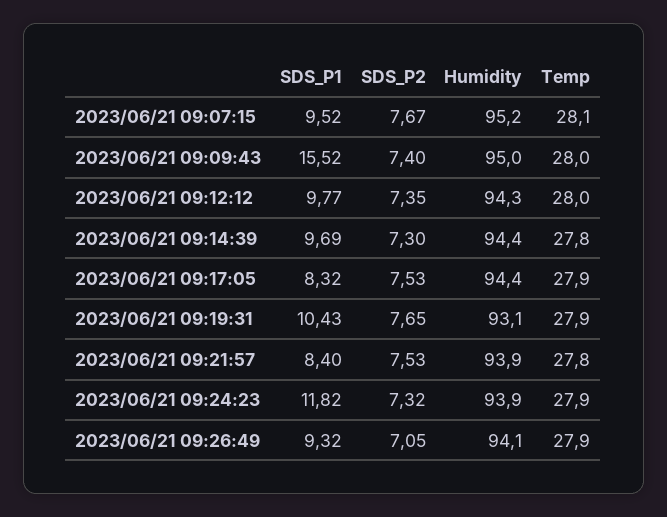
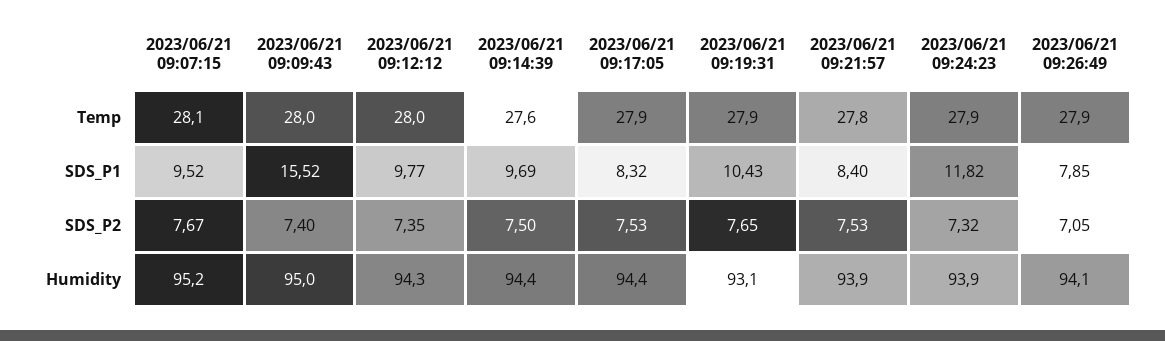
SDS_P2, 2023/06/21 09:14:39: 7.3 -> 7.5
Temp, 2023/06/21 09:14:39: 27.8 -> 27.6
SDS_P1, 2023/06/21 09:26:49: 9.32 -> 7.85

